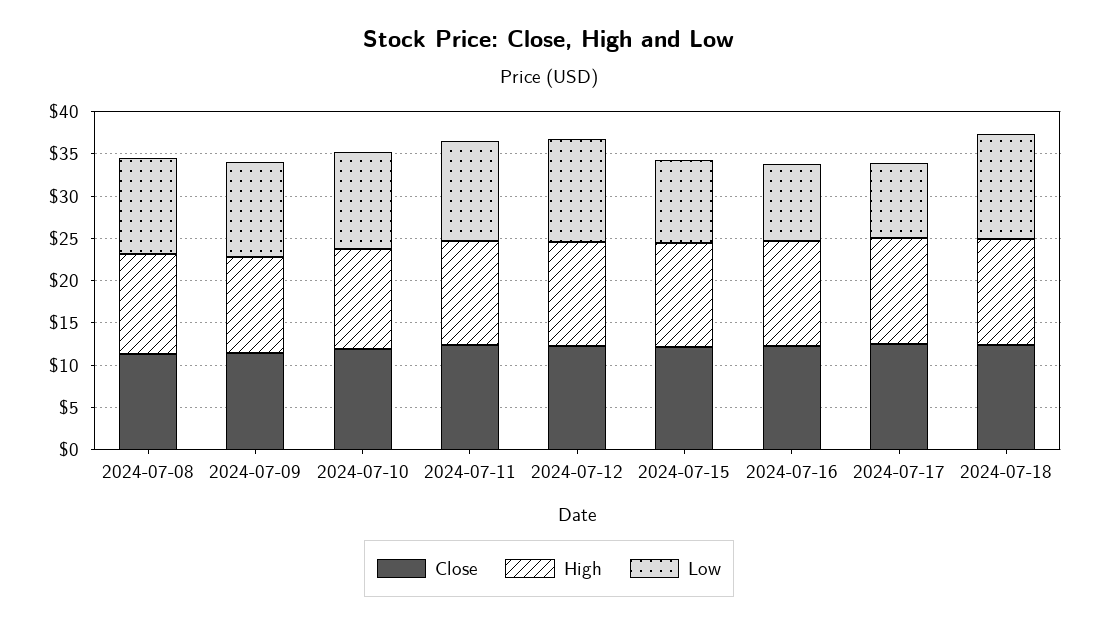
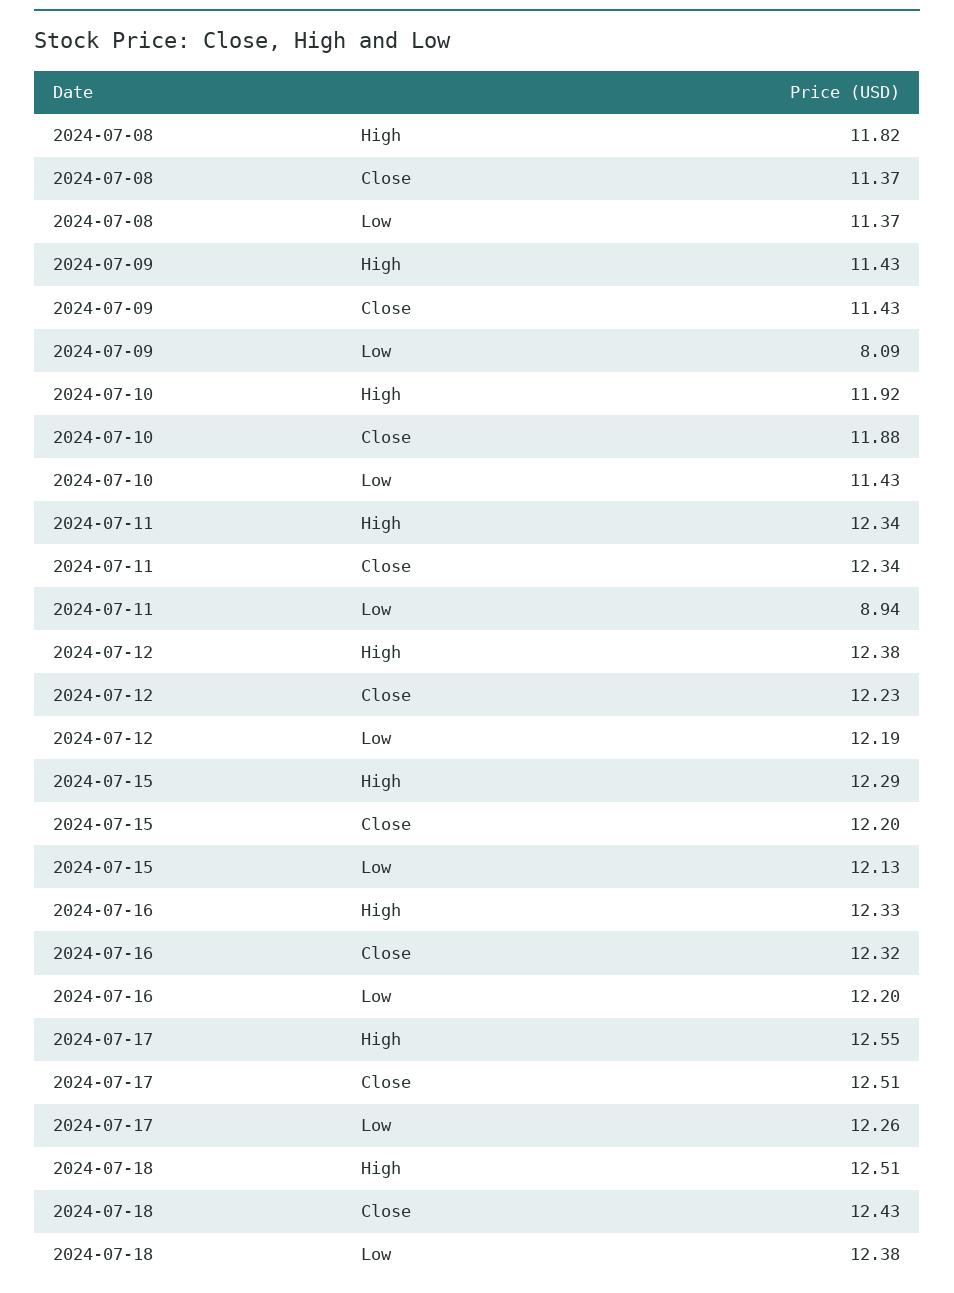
Low, 2024-07-09: 11 -> 8.09
Low, 2024-07-11: 12 -> 8.94
Low, 2024-07-15: 10 -> 12.13
Low, 2024-07-16: 9 -> 12.2
Low, 2024-07-17: 9 -> 12.26

